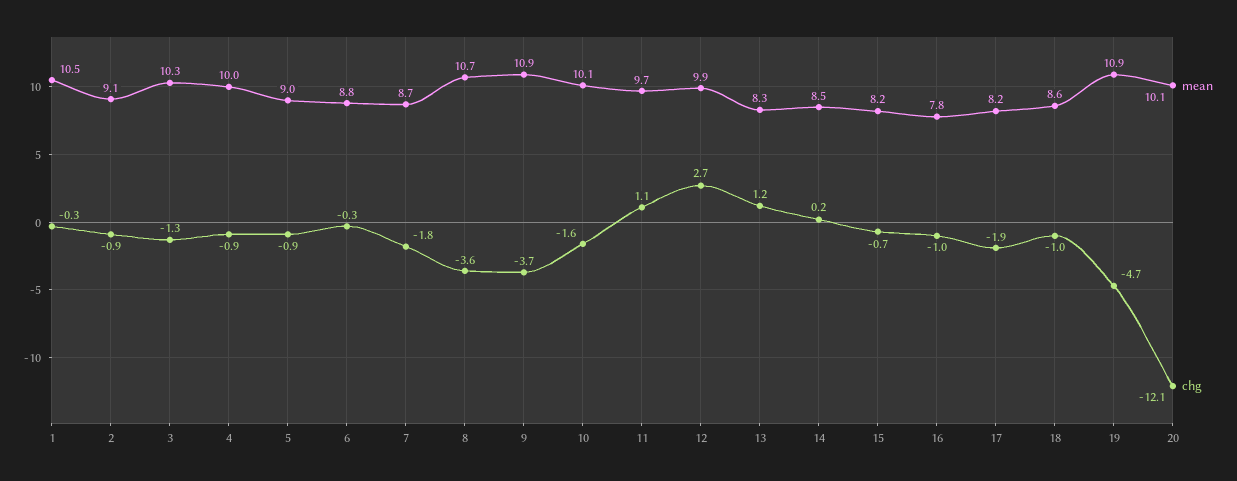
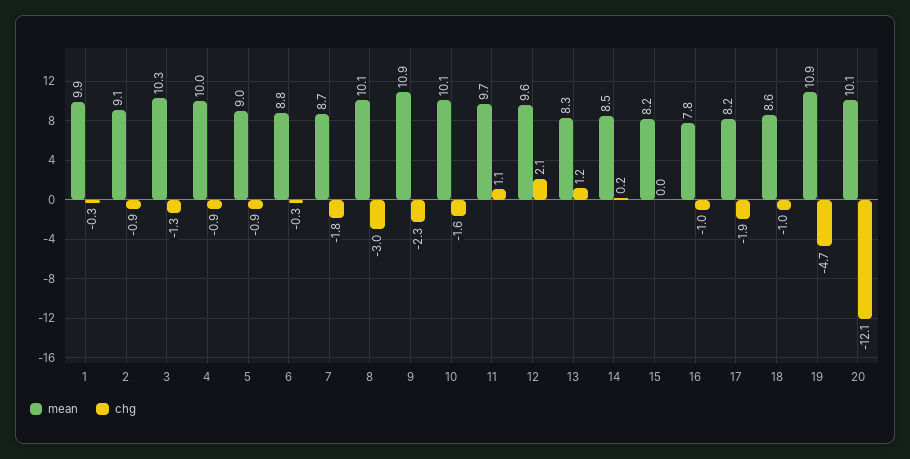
mean, 1: 10.5 -> 9.9
mean, 8: 10.7 -> 10.1
chg, 8: -3.6 -> -3
chg, 9: -3.7 -> -2.3
mean, 12: 9.9 -> 9.6
chg, 12: 2.7 -> 2.1
chg, 15: -0.7 -> 0

